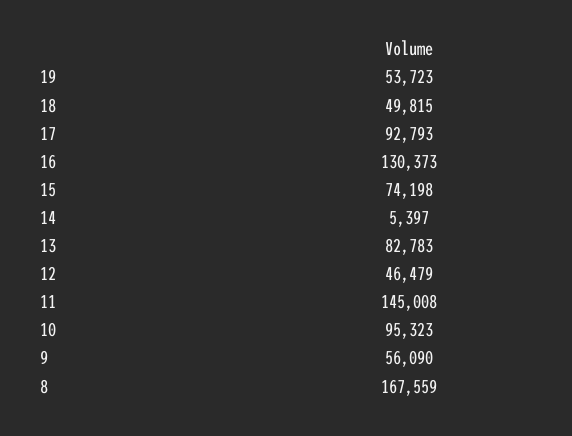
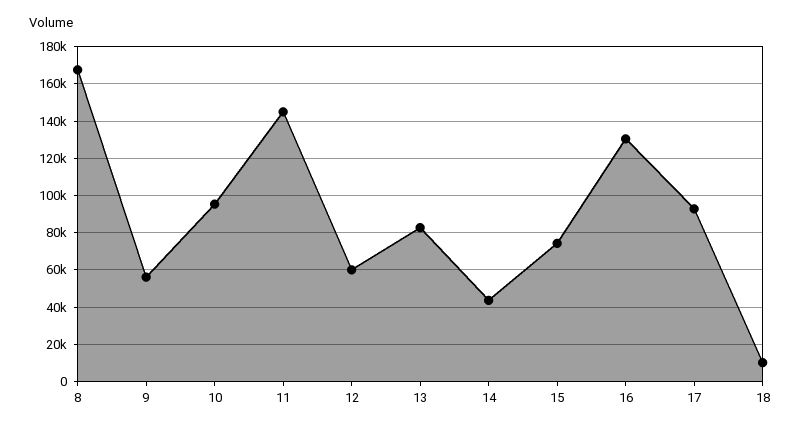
19: 53723 -> none
18: 49815 -> 10000
14: 5397 -> 45000
12: 46479 -> 60000

